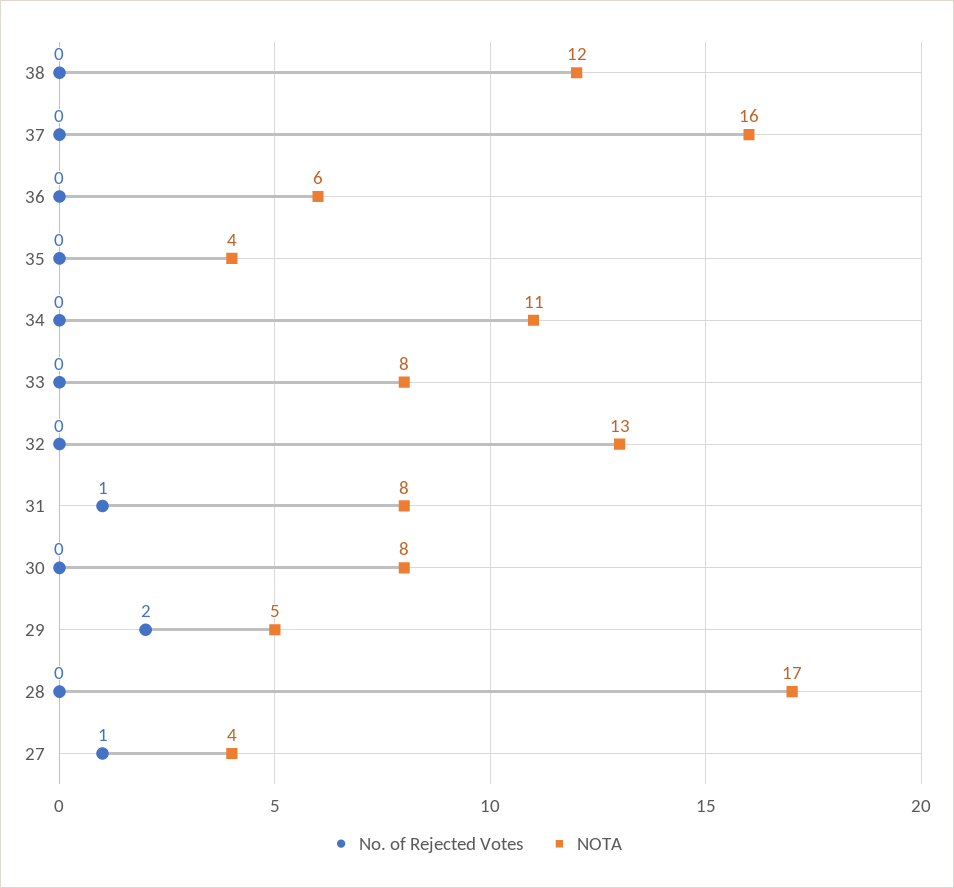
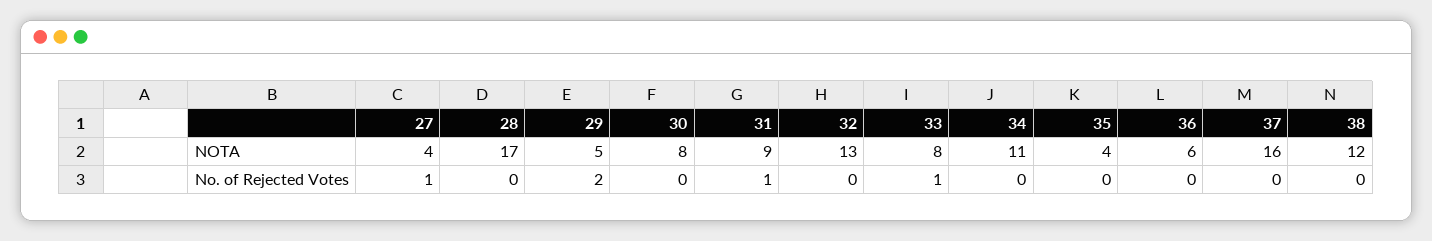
No. of Rejected Votes, 33: 0 -> 1
NOTA, 31: 8 -> 9

